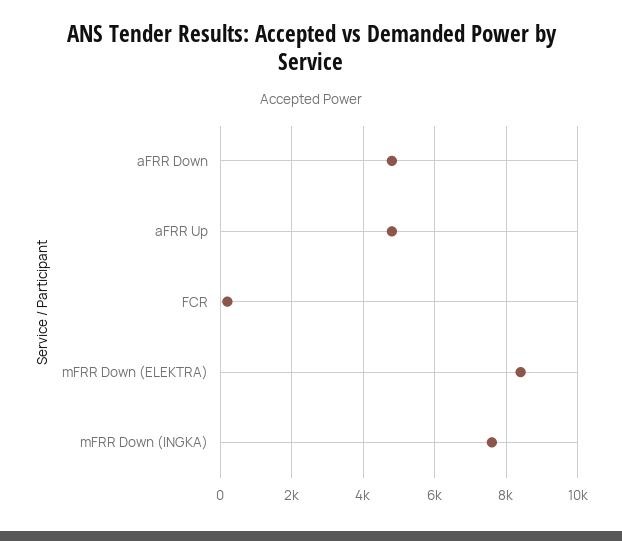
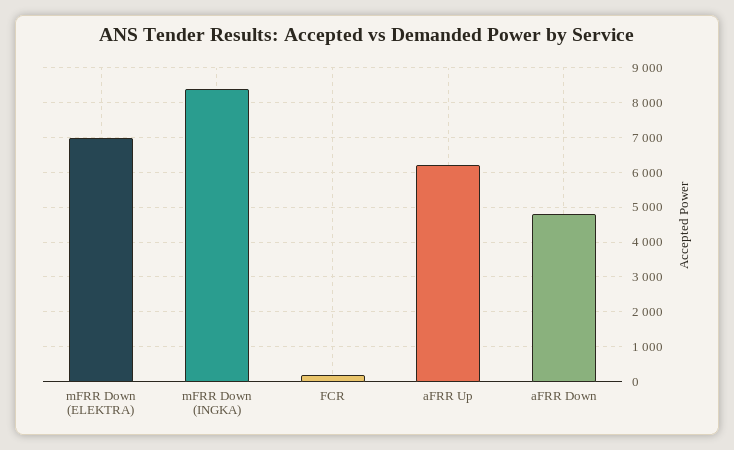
aFRR Up: 4800 -> 6200
mFRR Down (ELEKTRA): 8400 -> 7000
mFRR Down (INGKA): 7600 -> 8400

